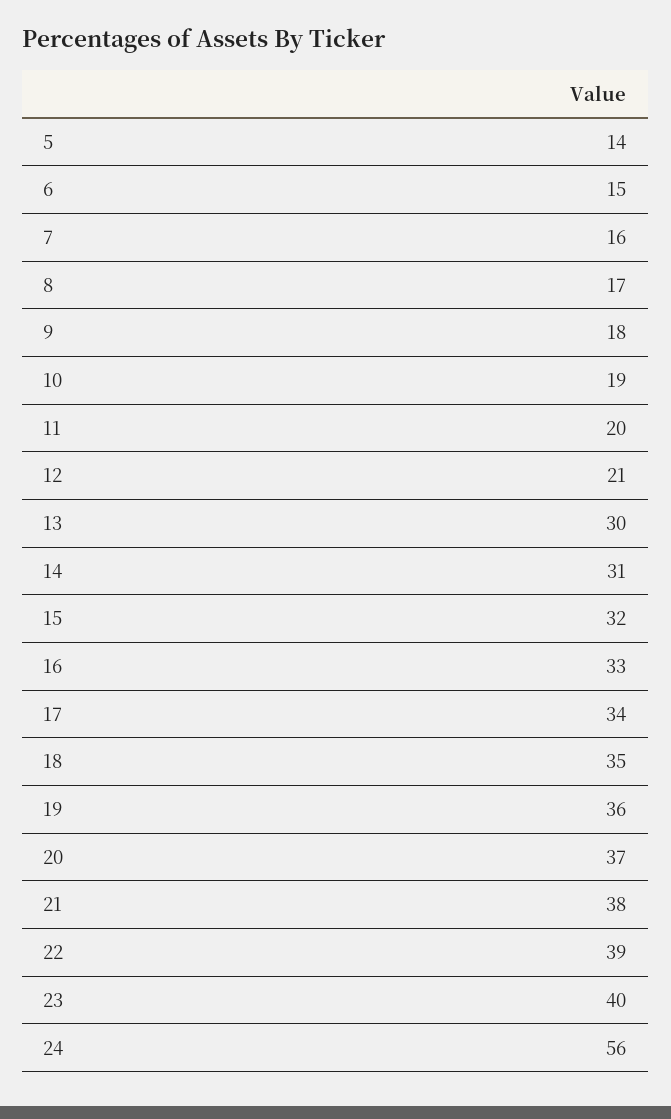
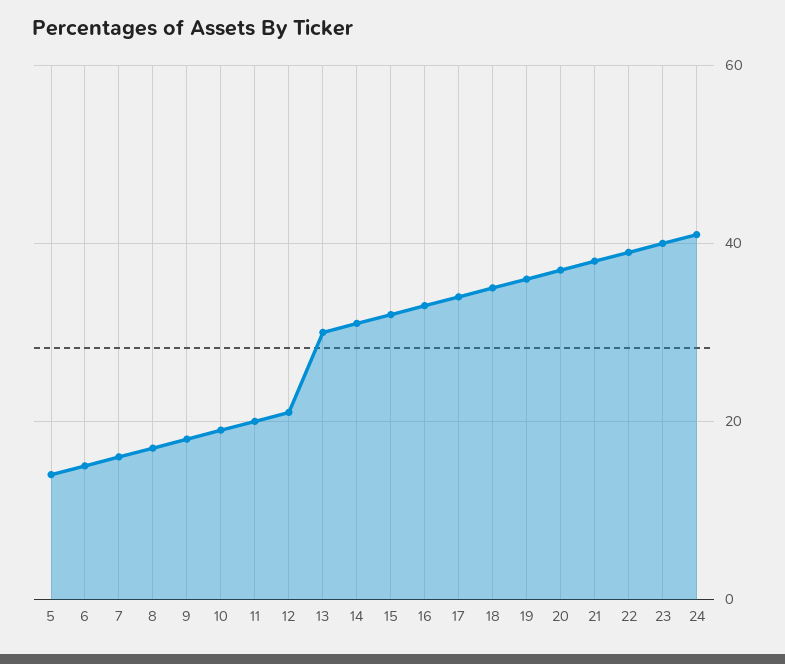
24: 56 -> 40

